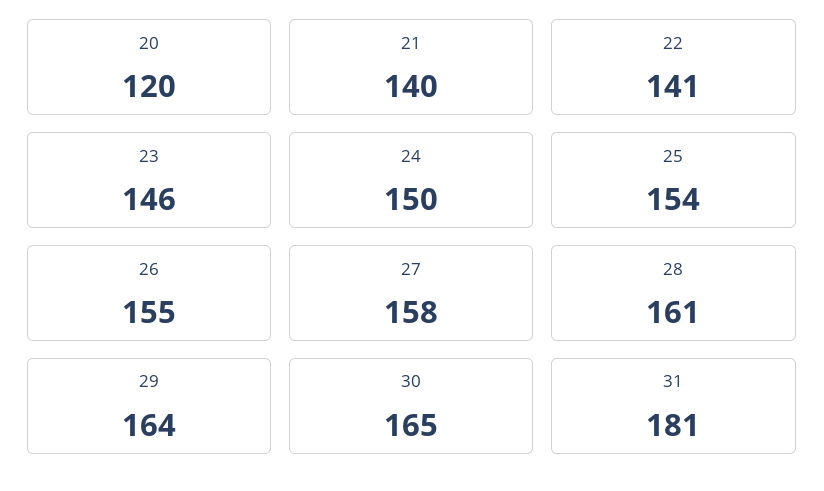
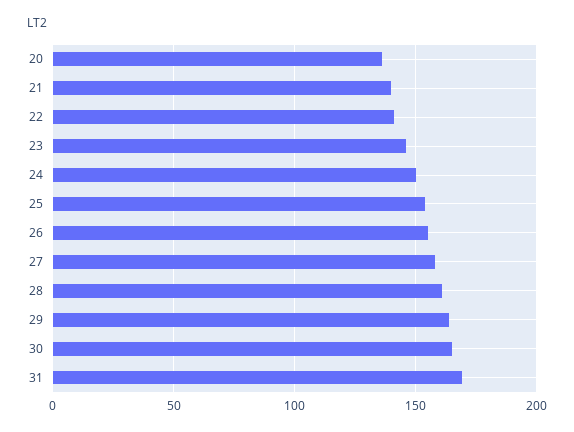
20: 120 -> 135
31: 181 -> 170

